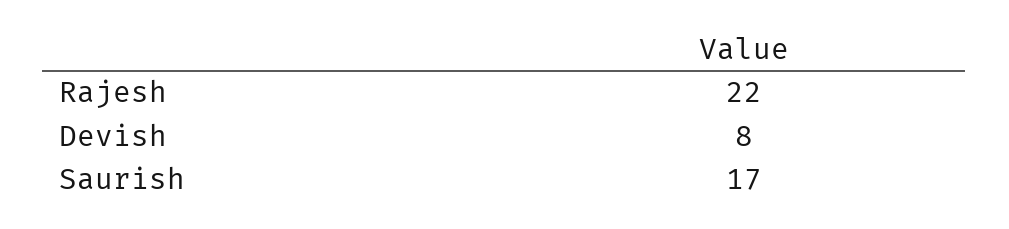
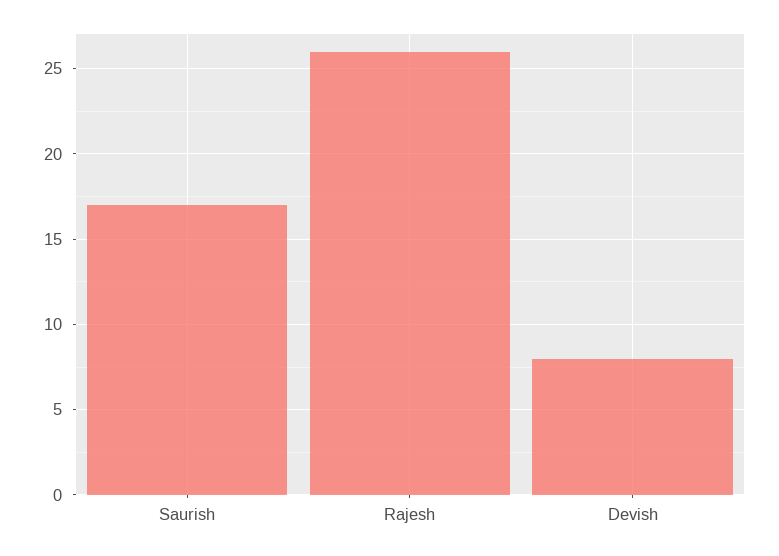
Rajesh: 22 -> 26

